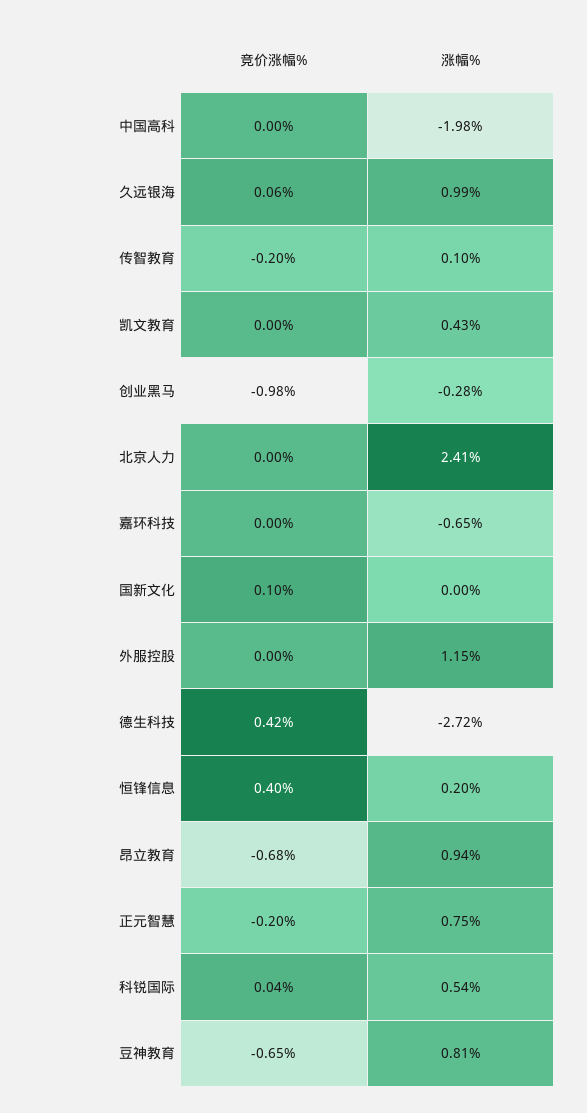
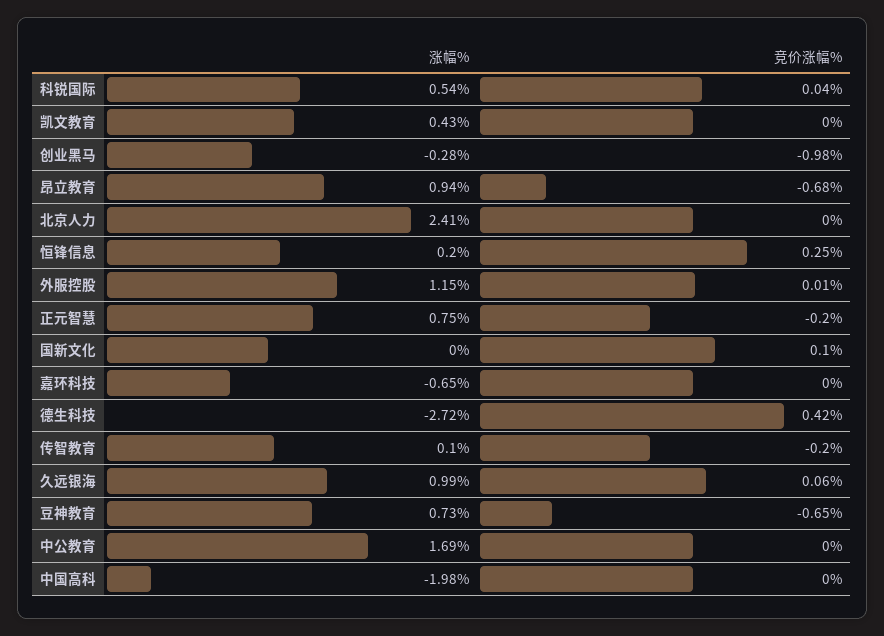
竞价涨幅%, 外服控股: 0 -> 0.01
竞价涨幅%, 恒锋信息: 0.4 -> 0.25
涨幅%, 豆神教育: 0.81 -> 0.73
涨幅%, 中公教育: none -> 1.69
竞价涨幅%, 中公教育: none -> 0

